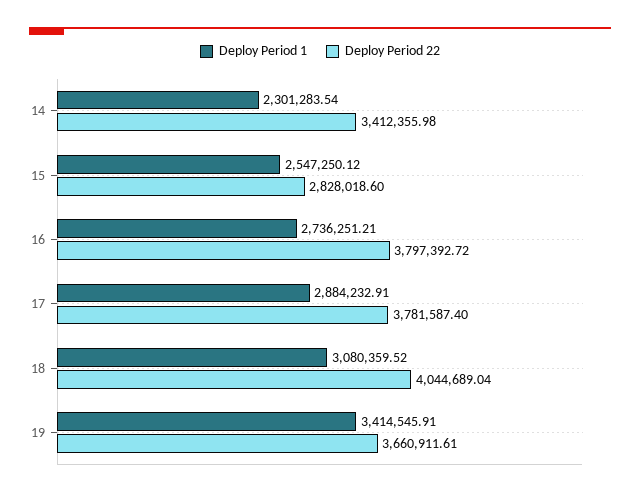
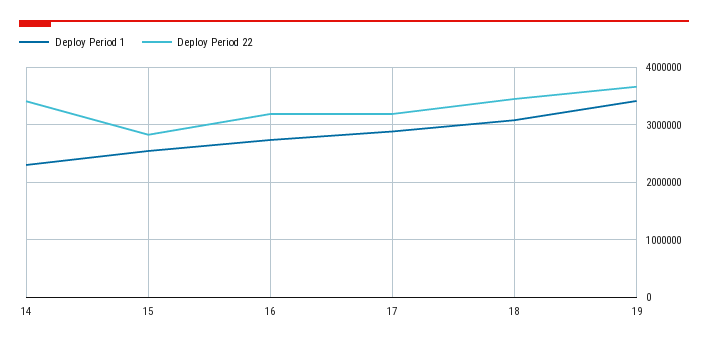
Deploy Period 22, 16: 3797392.72 -> 3200000
Deploy Period 22, 17: 3781587.4 -> 3200000
Deploy Period 22, 18: 4044689.04 -> 3400000

